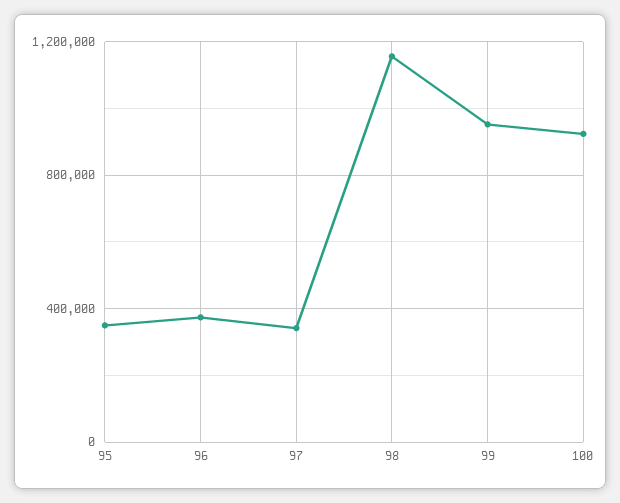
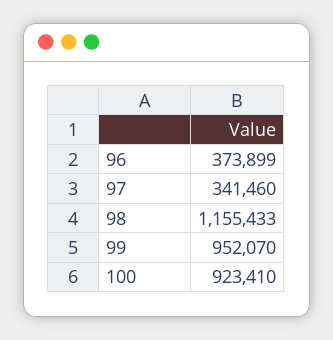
95: 350000 -> none

